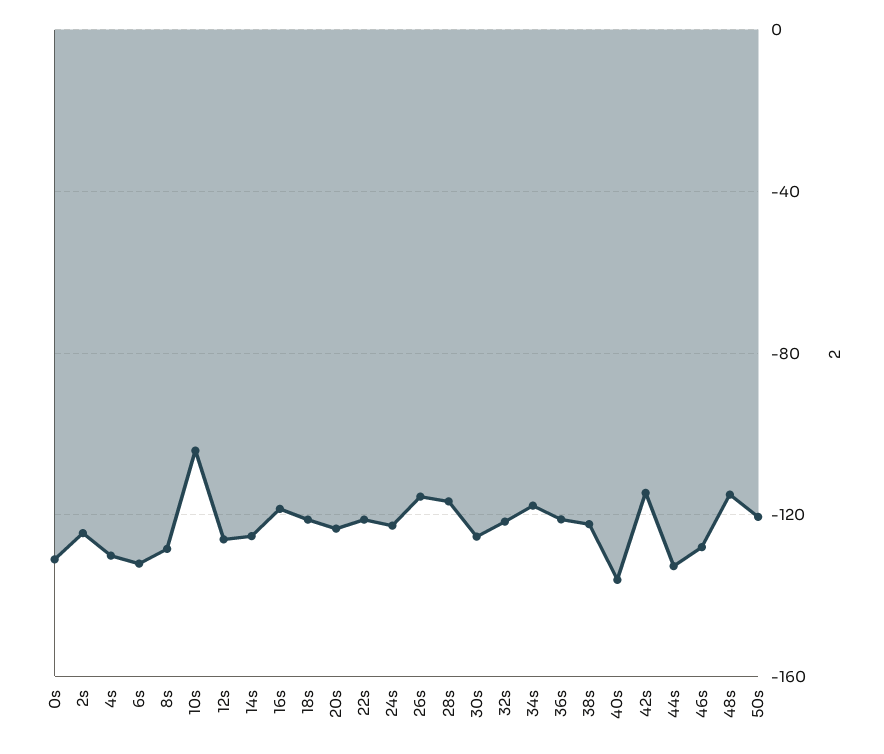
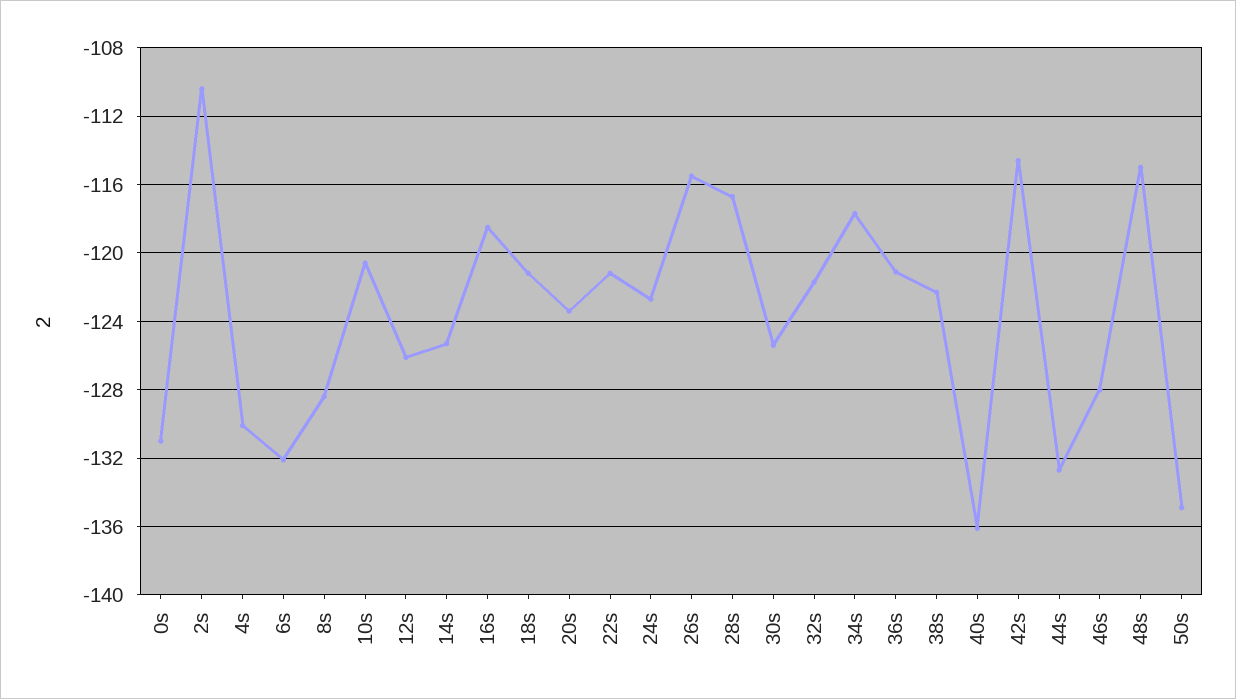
2s: -125 -> -110.5
10s: -105 -> -120.5
50s: -120 -> -135

